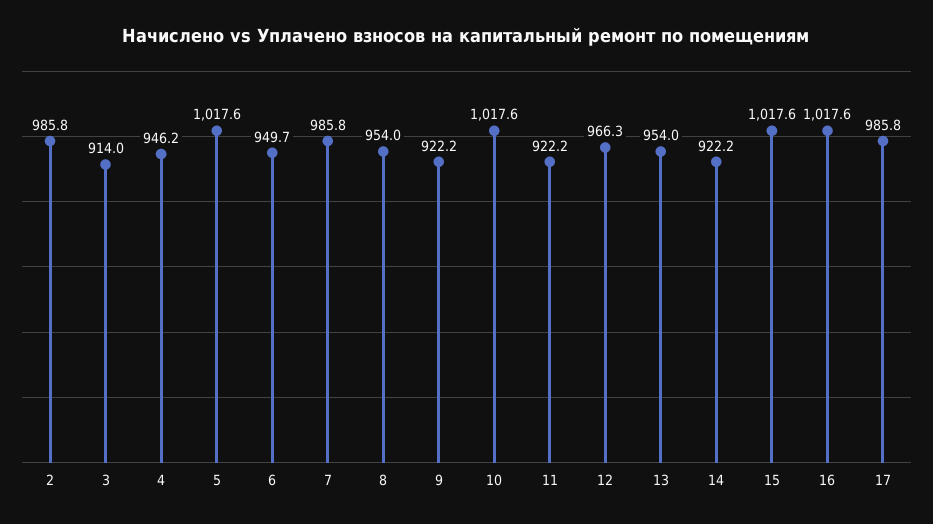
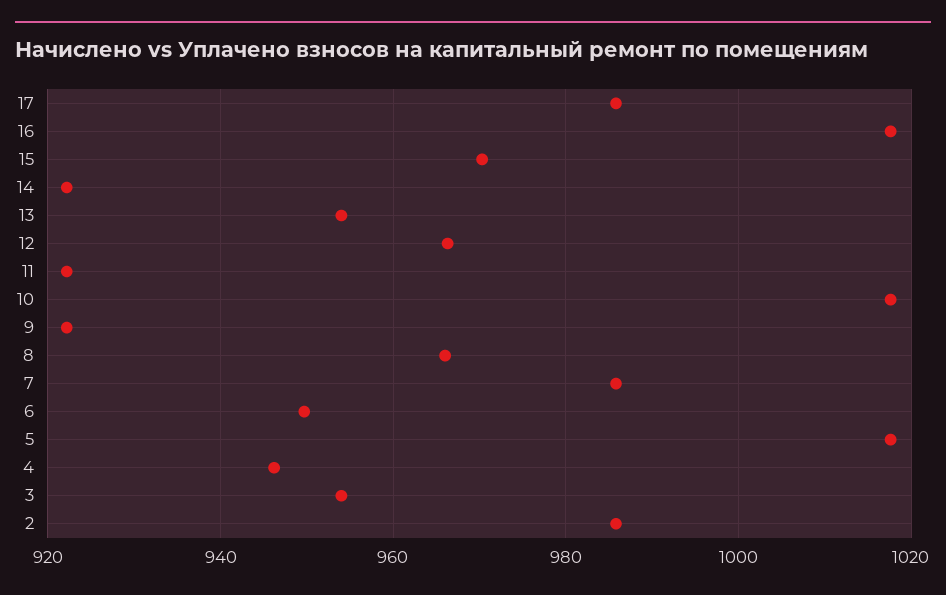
3: 914 -> 954
8: 954 -> 966
15: 1017.6 -> 970

